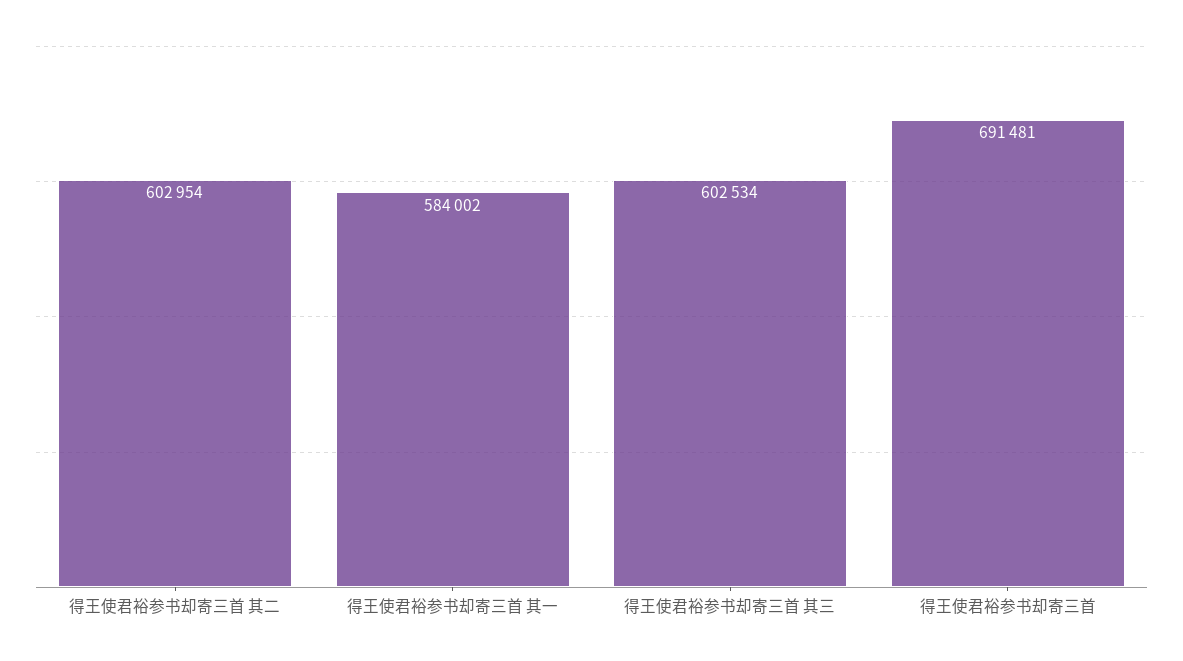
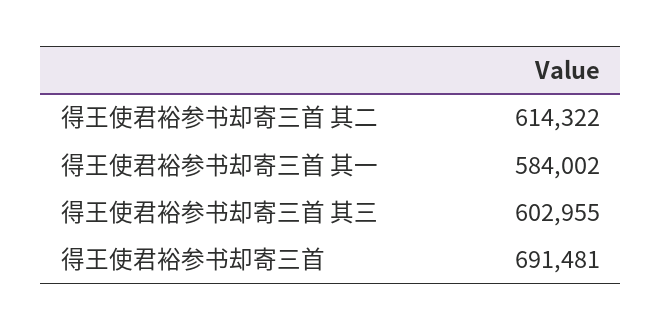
得王使君裕参书却寄三首 其二: 602954 -> 614322
得王使君裕参书却寄三首 其三: 602534 -> 602955

